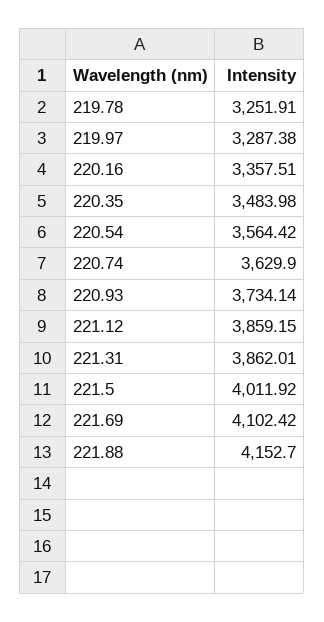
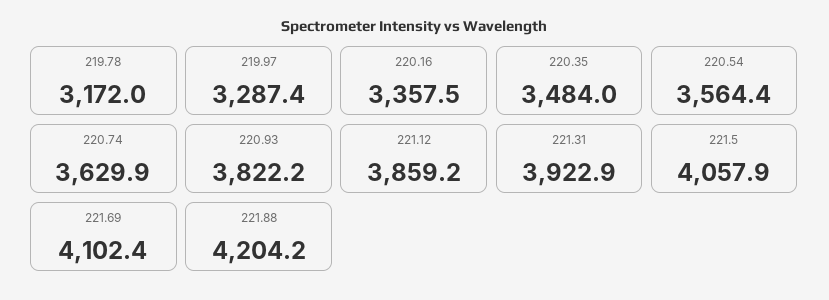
219.78: 3251.91 -> 3172
220.93: 3734.14 -> 3822.2
221.31: 3862.01 -> 3922.9
221.5: 4011.92 -> 4057.9
221.88: 4152.7 -> 4204.2

